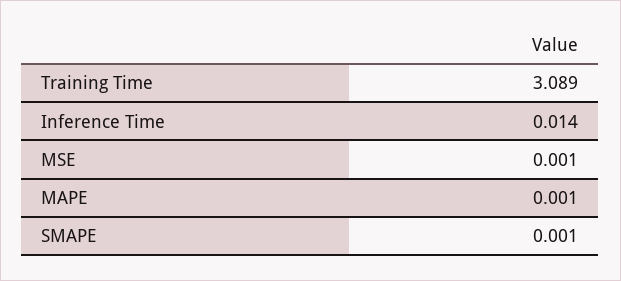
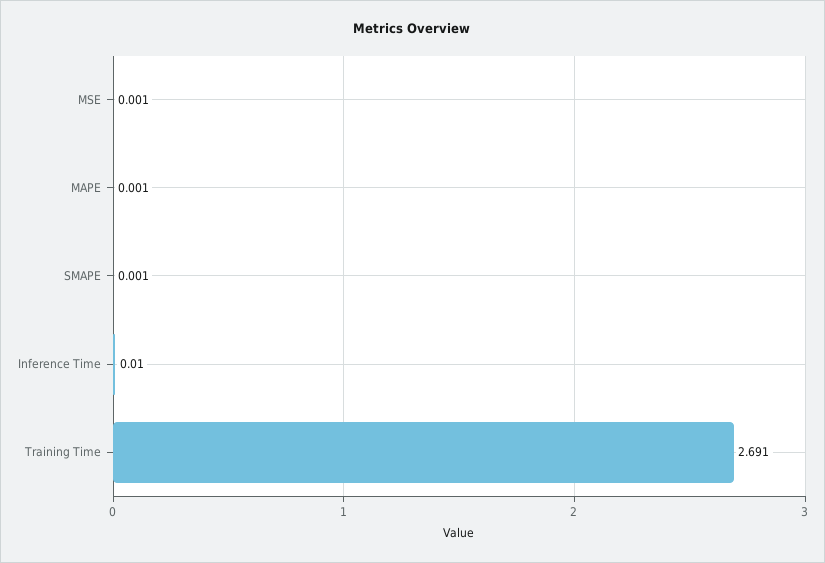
Training Time: 3.089 -> 2.691
Inference Time: 0.014 -> 0.01

